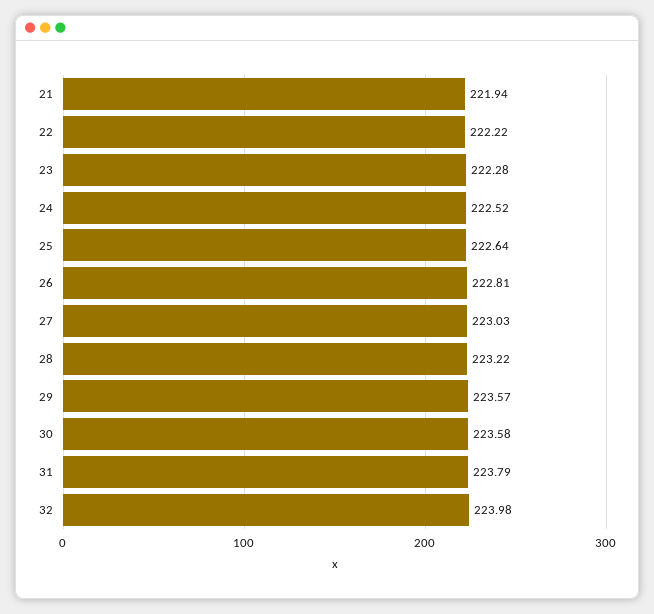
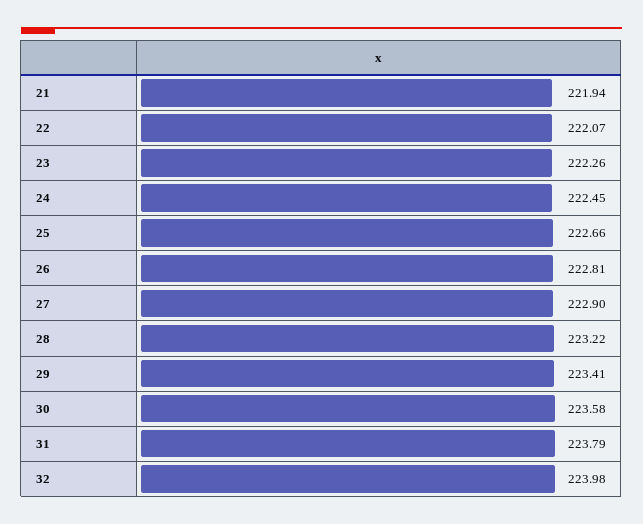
22: 222.22 -> 222.07
23: 222.28 -> 222.26
24: 222.52 -> 222.45
25: 222.64 -> 222.66
27: 223.03 -> 222.9
29: 223.57 -> 223.41

